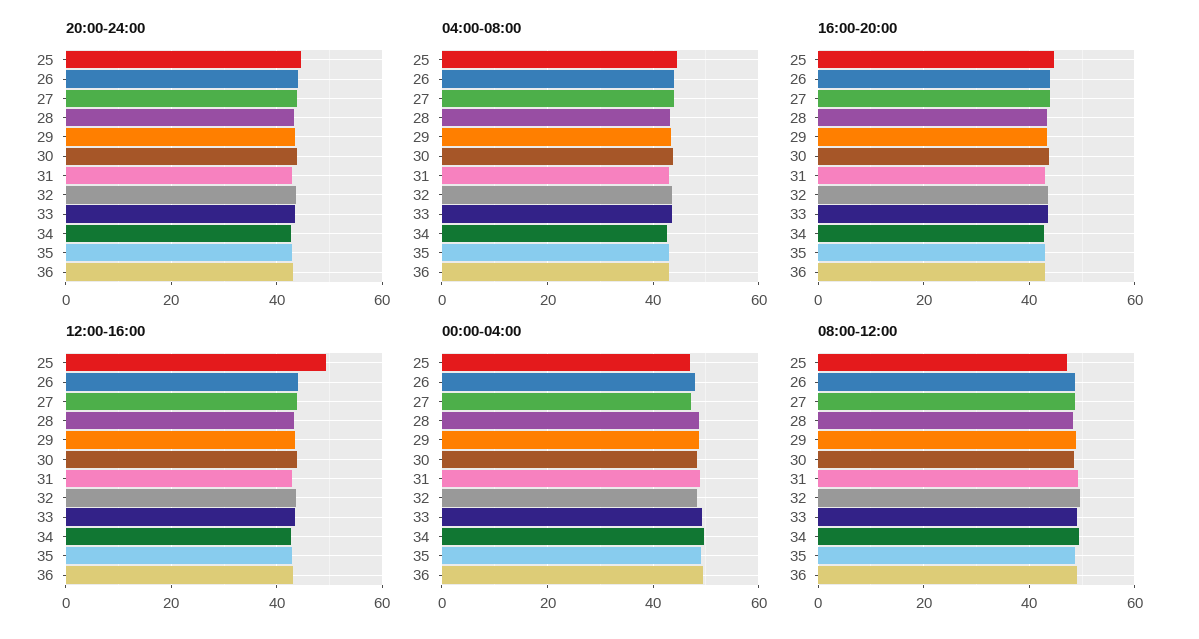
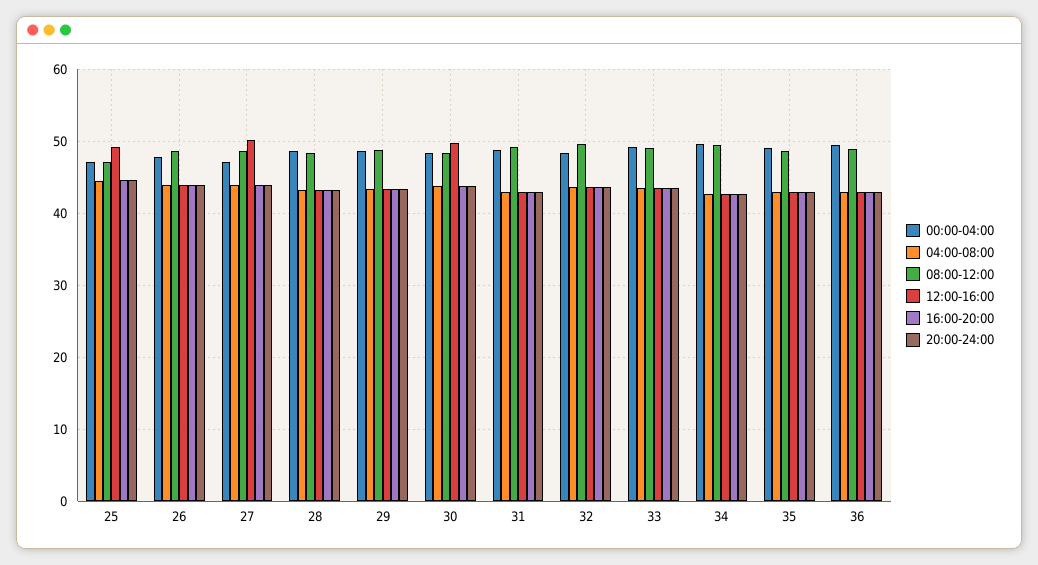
12:00-16:00, 27: 44 -> 50
12:00-16:00, 30: 44 -> 50

